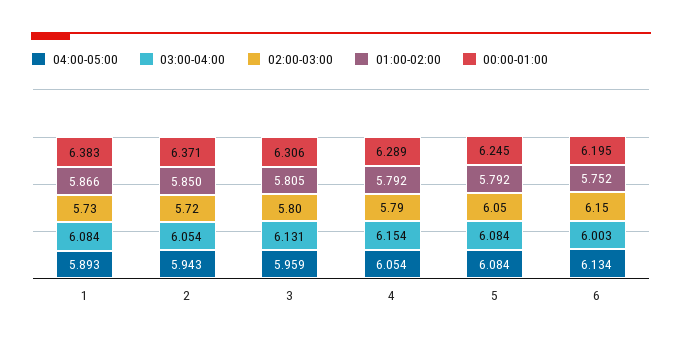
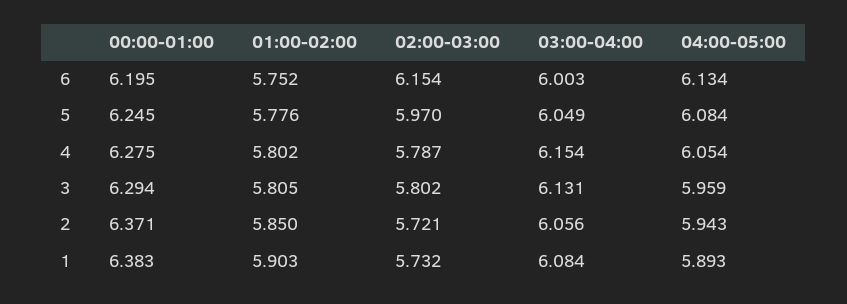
01:00-02:00, 1: 5.866 -> 5.903
03:00-04:00, 2: 6.054 -> 6.056
00:00-01:00, 3: 6.306 -> 6.294
01:00-02:00, 4: 5.792 -> 5.802
00:00-01:00, 4: 6.289 -> 6.275
03:00-04:00, 5: 6.084 -> 6.049
02:00-03:00, 5: 6.05 -> 5.97
01:00-02:00, 5: 5.792 -> 5.776

